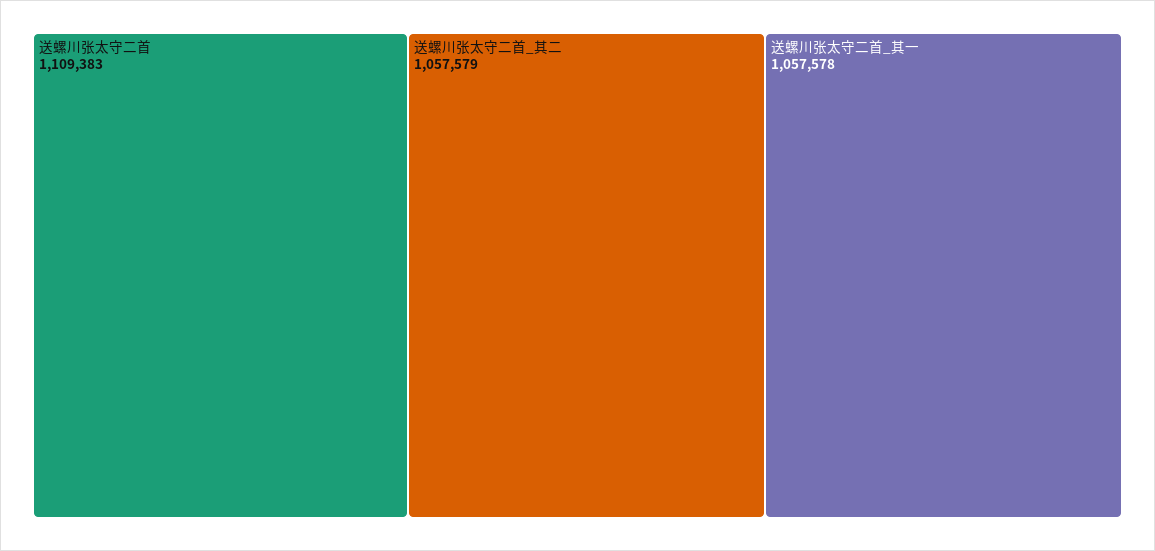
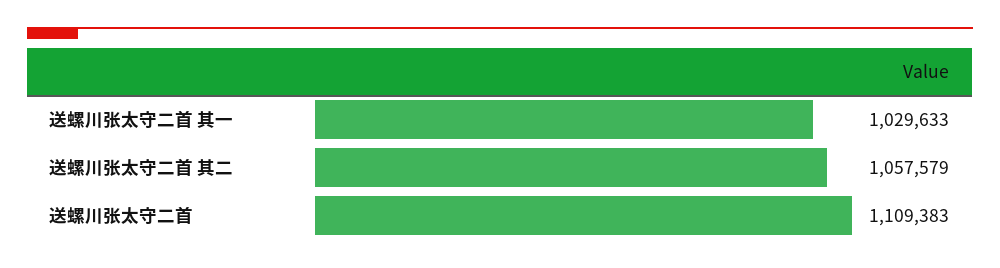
送螺川张太守二首_其一: 1057578 -> 1029633

